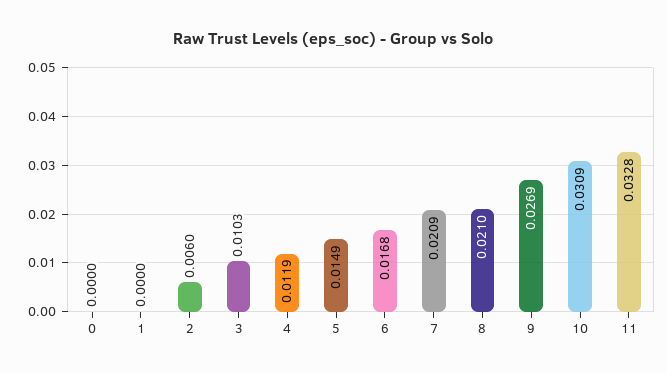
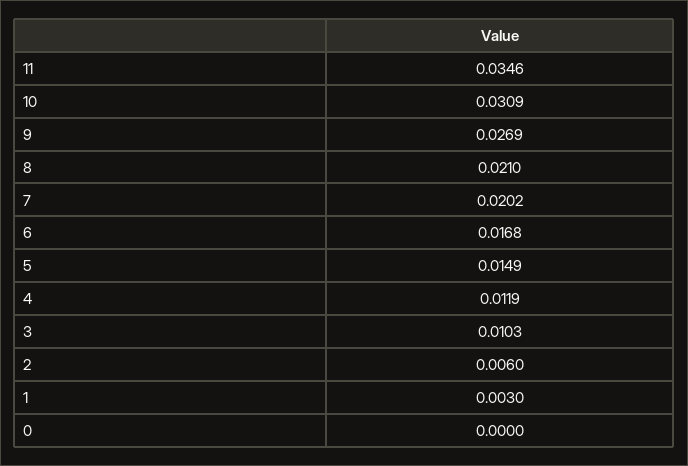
1: 0 -> 0.003
7: 0.0209 -> 0.0202
11: 0.0328 -> 0.0346

